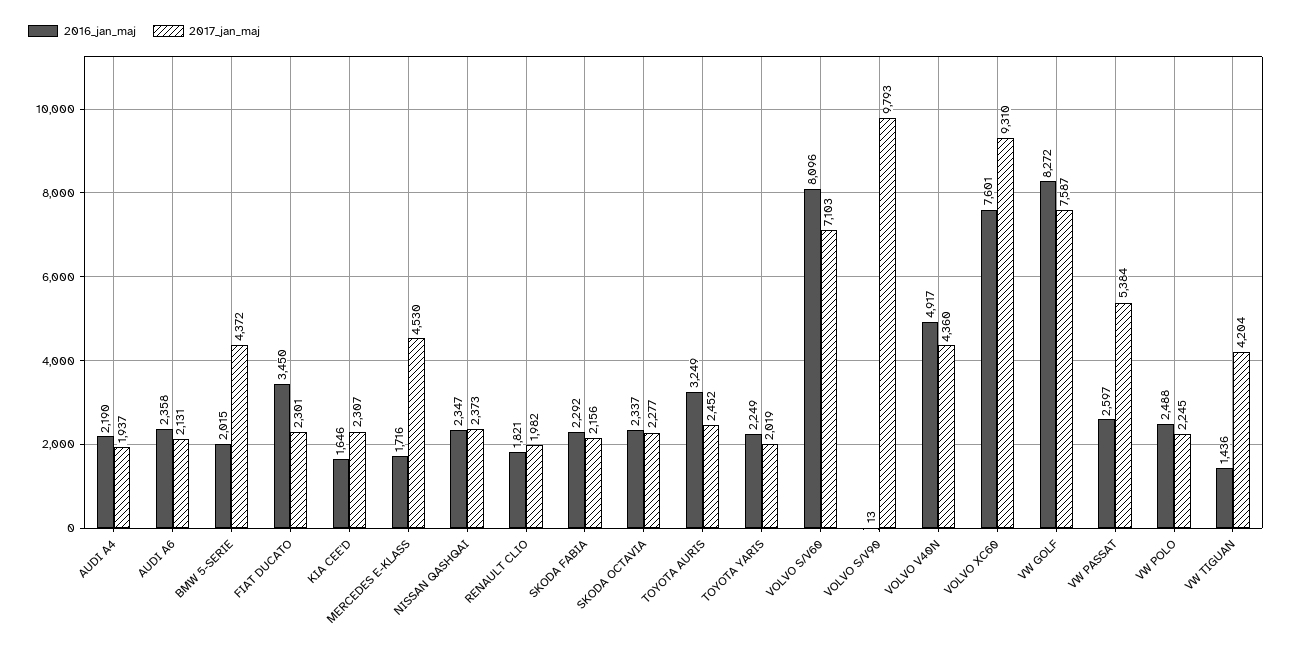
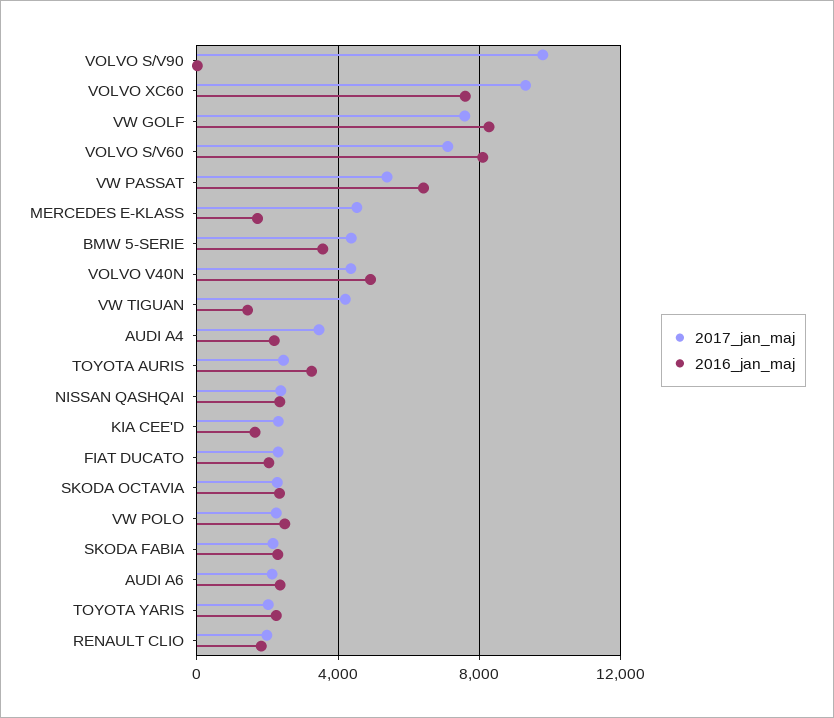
2017_jan_maj, AUDI A4: 1937 -> 3500
2016_jan_maj, BMW 5-SERIE: 2015 -> 3500
2016_jan_maj, FIAT DUCATO: 3450 -> 2000
2016_jan_maj, VW PASSAT: 2597 -> 6500

